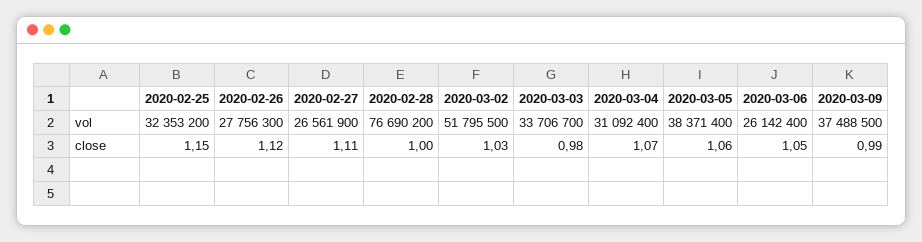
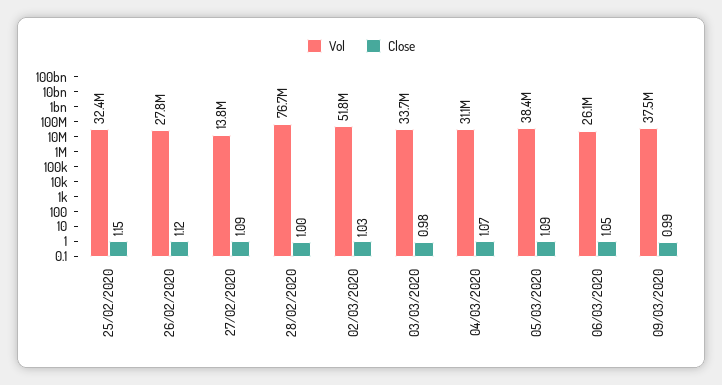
vol, 2020-02-27: 26561900 -> 13800000
close, 2020-02-27: 1.11 -> 1.09
close, 2020-03-05: 1.06 -> 1.09

